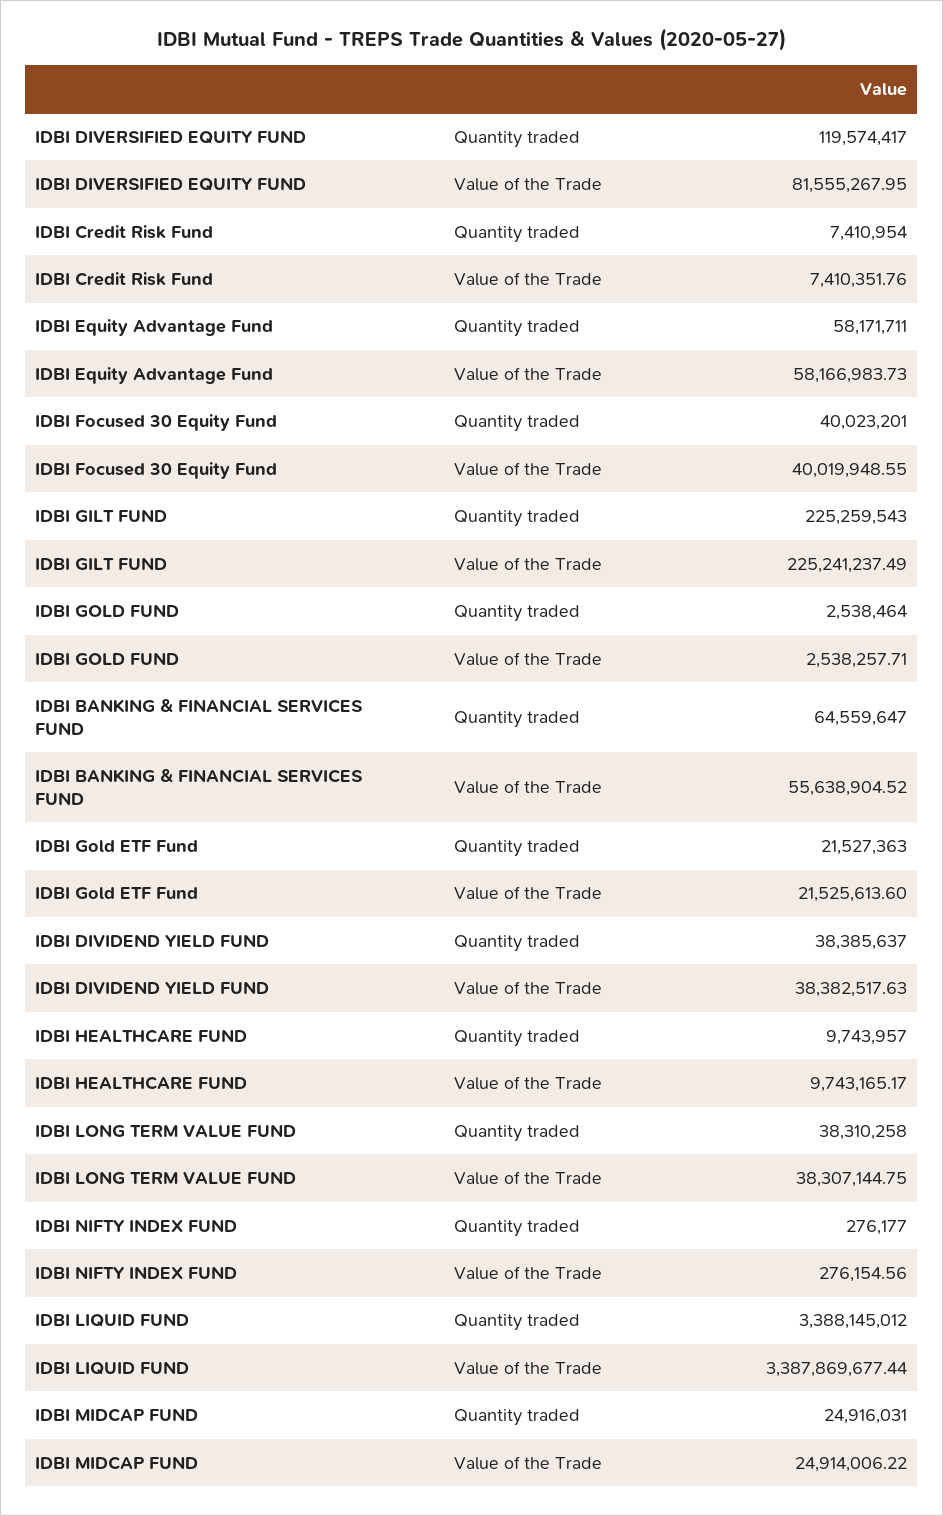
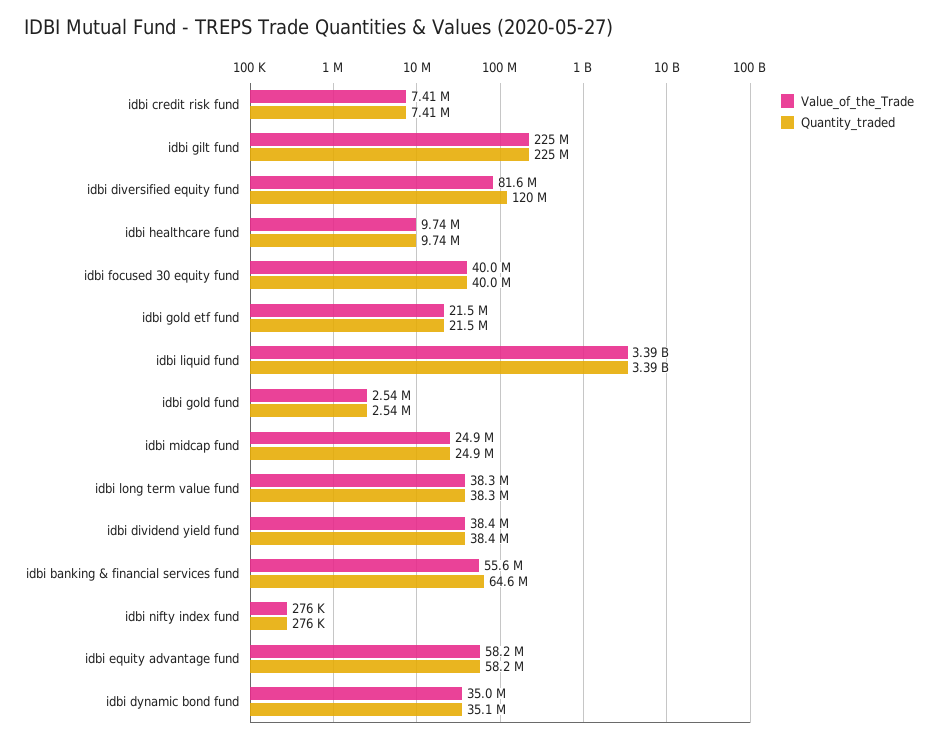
Value of the Trade, idbi dynamic bond fund: none -> 35000000
Quantity traded, idbi dynamic bond fund: none -> 35100000

